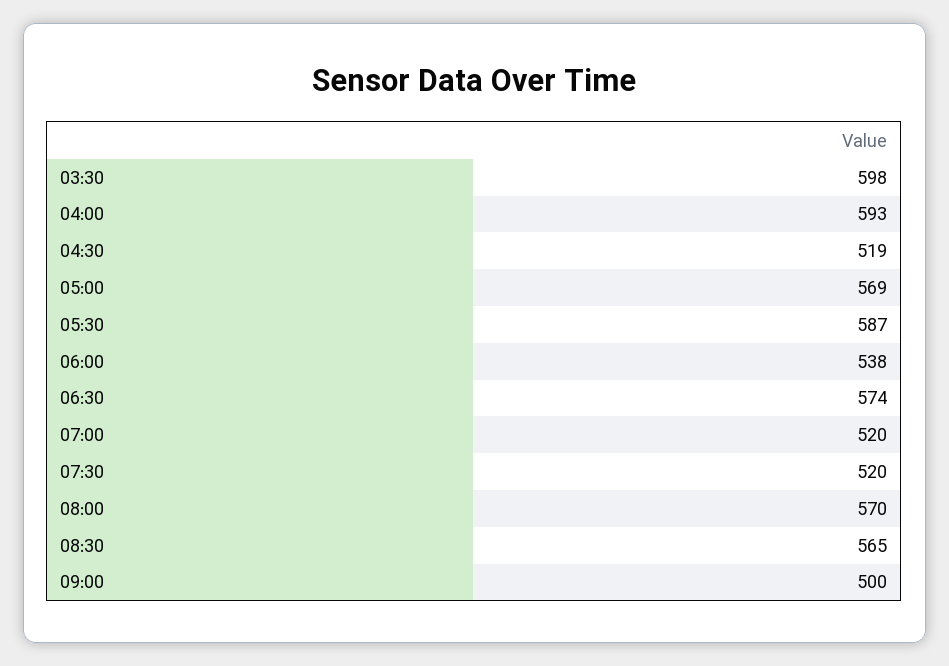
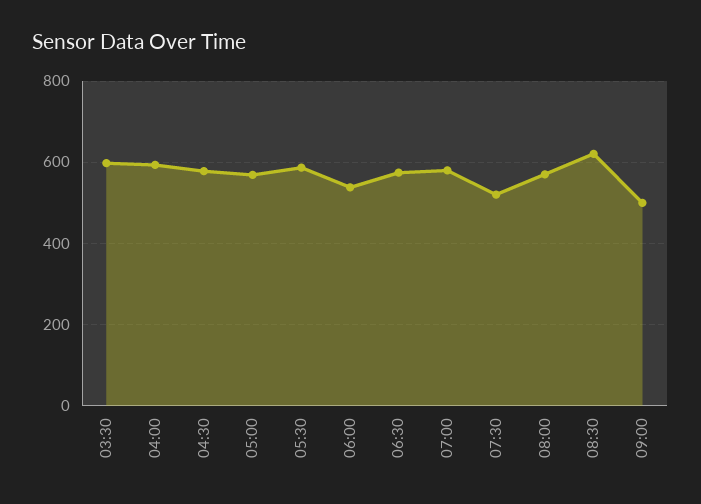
04:30: 519 -> 580
07:00: 520 -> 580
08:30: 565 -> 620

